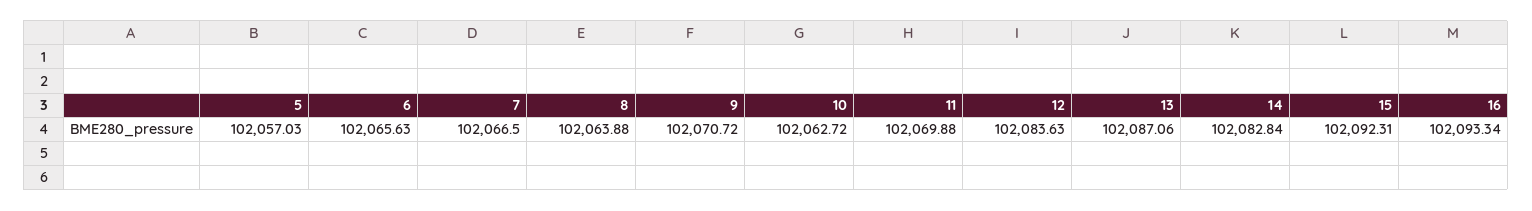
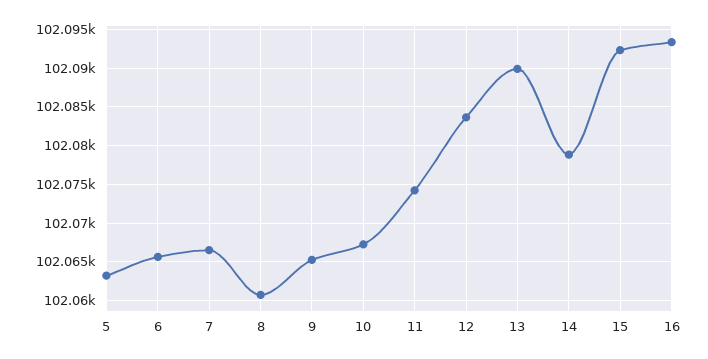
5: 102057.03 -> 102063
8: 102063.88 -> 102061
9: 102070.72 -> 102065
10: 102062.72 -> 102067
11: 102069.88 -> 102074
13: 102087.06 -> 102090
14: 102082.84 -> 102079

